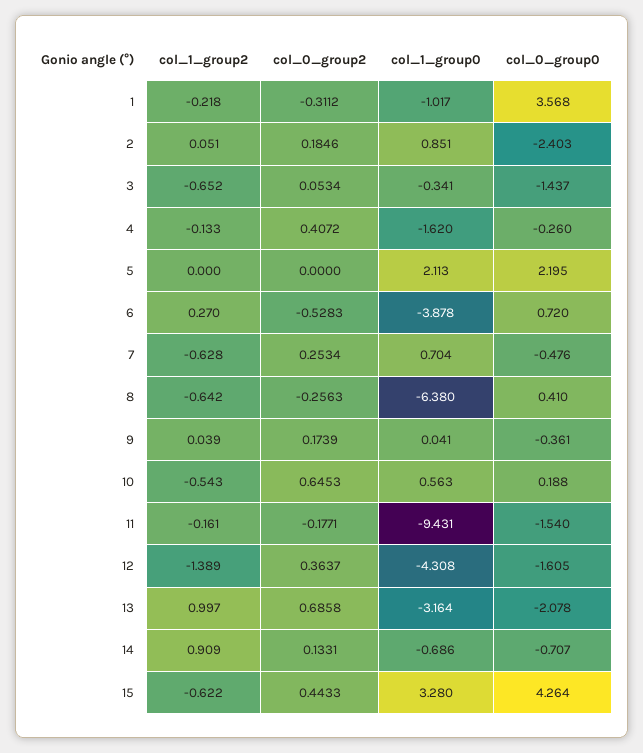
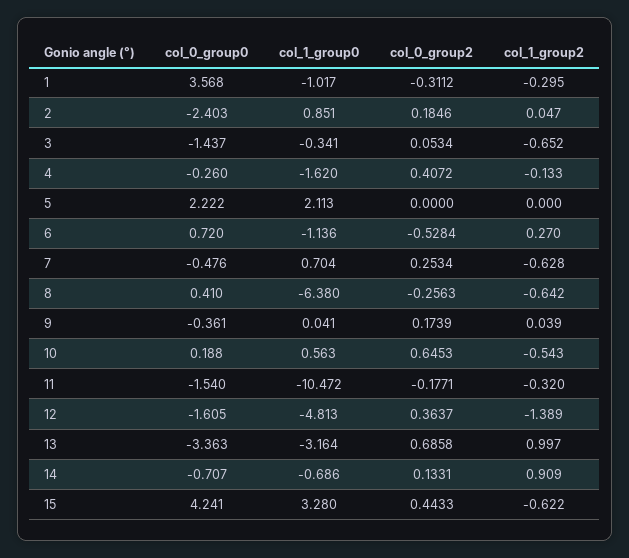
col_1_group2, 1: -0.218 -> -0.295
col_1_group2, 2: 0.051 -> 0.047
col_0_group0, 5: 2.195 -> 2.222
col_0_group2, 6: -0.5283 -> -0.5284
col_1_group0, 6: -3.878 -> -1.136
col_1_group2, 11: -0.161 -> -0.32
col_1_group0, 11: -9.431 -> -10.472
col_1_group0, 12: -4.308 -> -4.813
col_0_group0, 13: -2.078 -> -3.363
col_0_group0, 15: 4.264 -> 4.241

